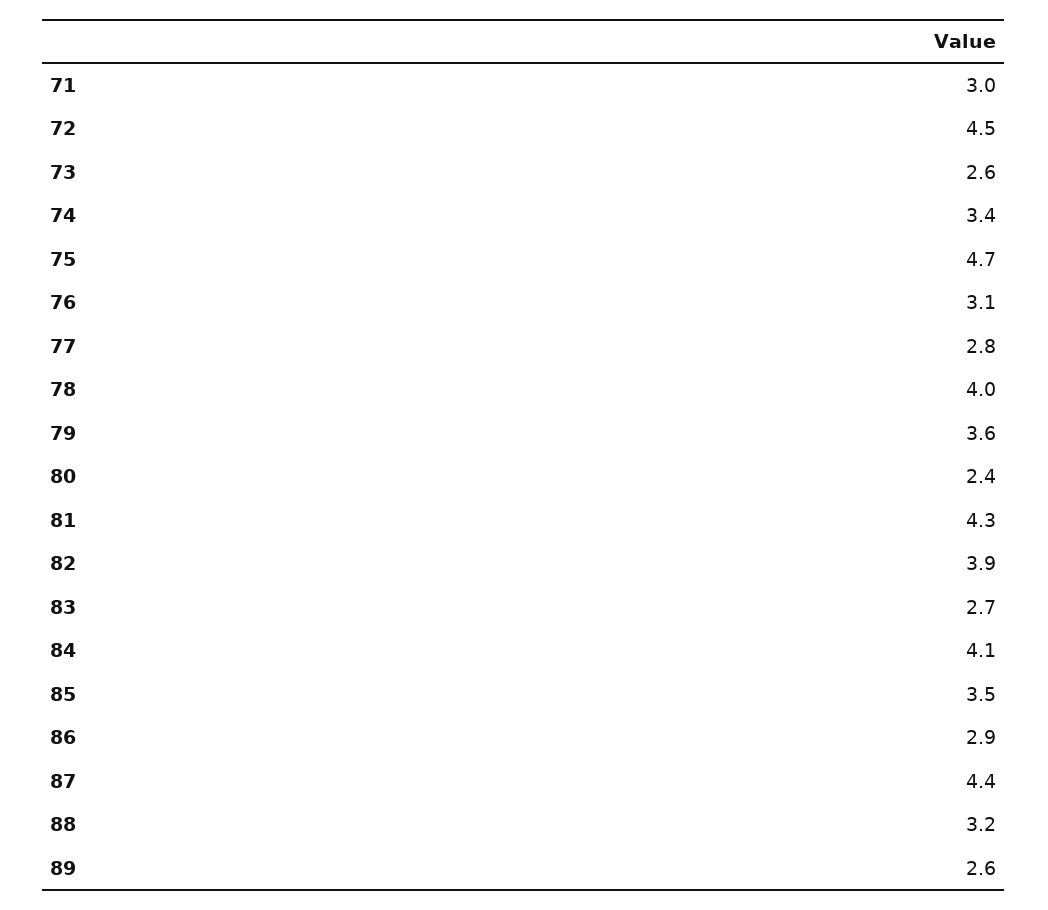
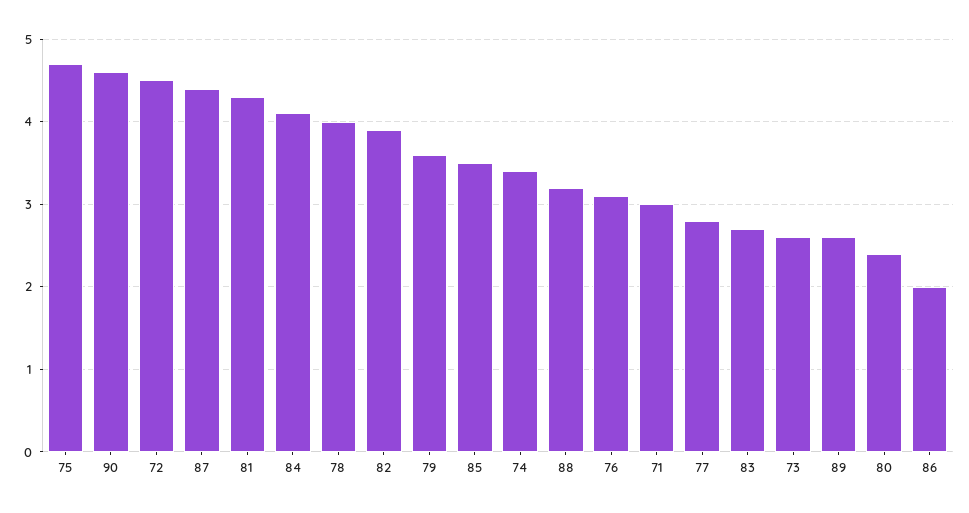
86: 2.9 -> 2
90: none -> 4.6

